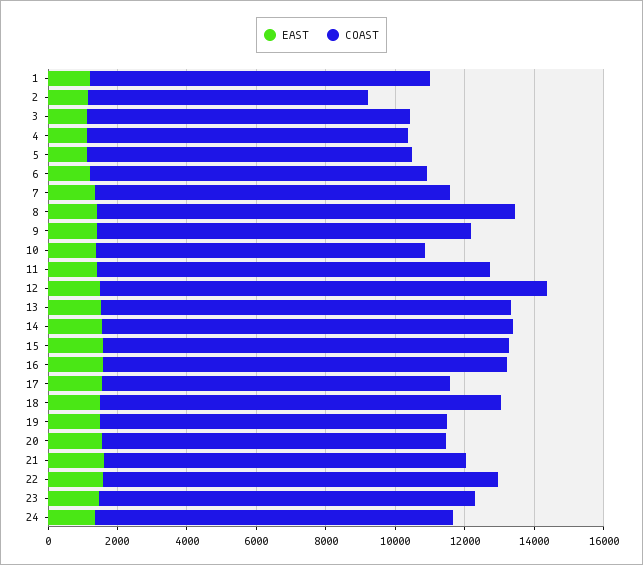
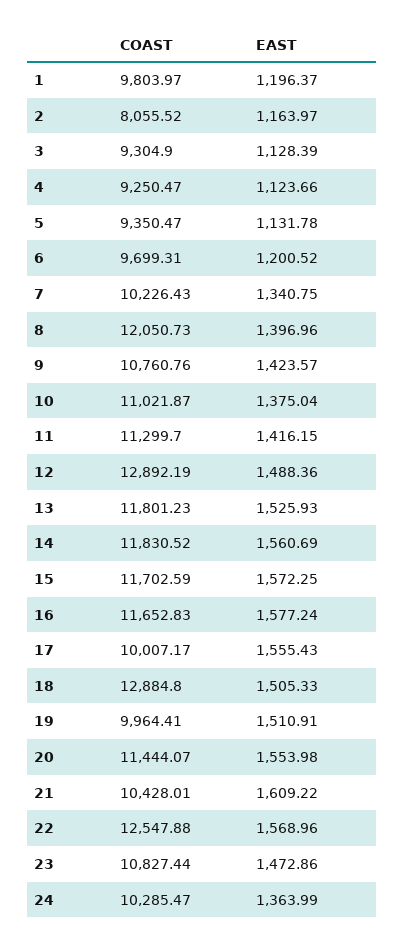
COAST, 10: 9500 -> 11021.87
COAST, 18: 11500 -> 12884.8
COAST, 20: 10000 -> 11444.07
COAST, 22: 11500 -> 12547.88

